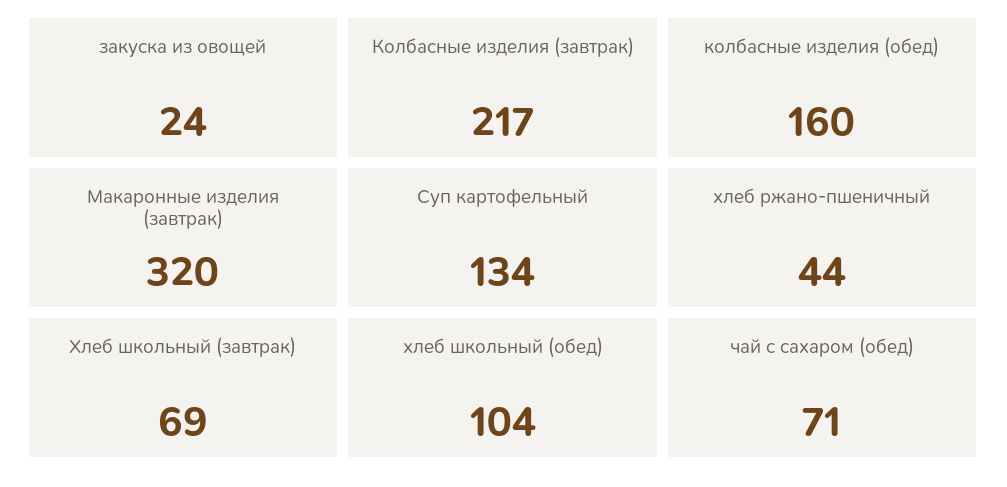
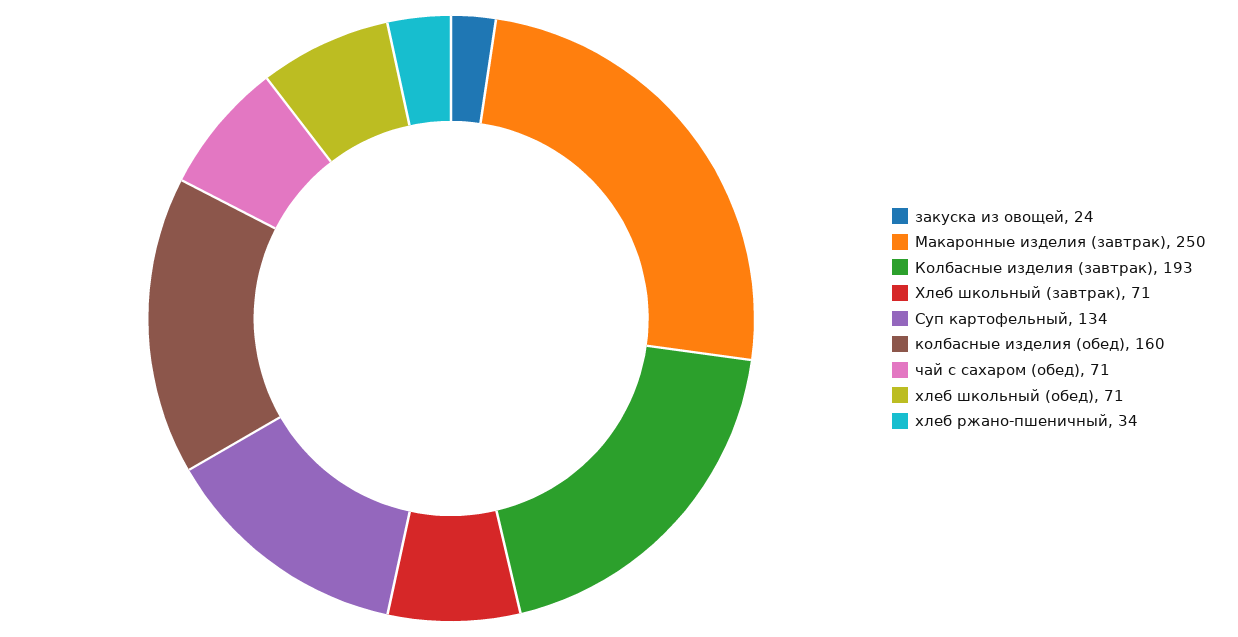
Колбасные изделия (завтрак): 217 -> 193
Макаронные изделия (завтрак): 320 -> 250
хлеб ржано-пшеничный: 44 -> 34
Хлеб школьный (завтрак): 69 -> 71
хлеб школьный (обед): 104 -> 71

